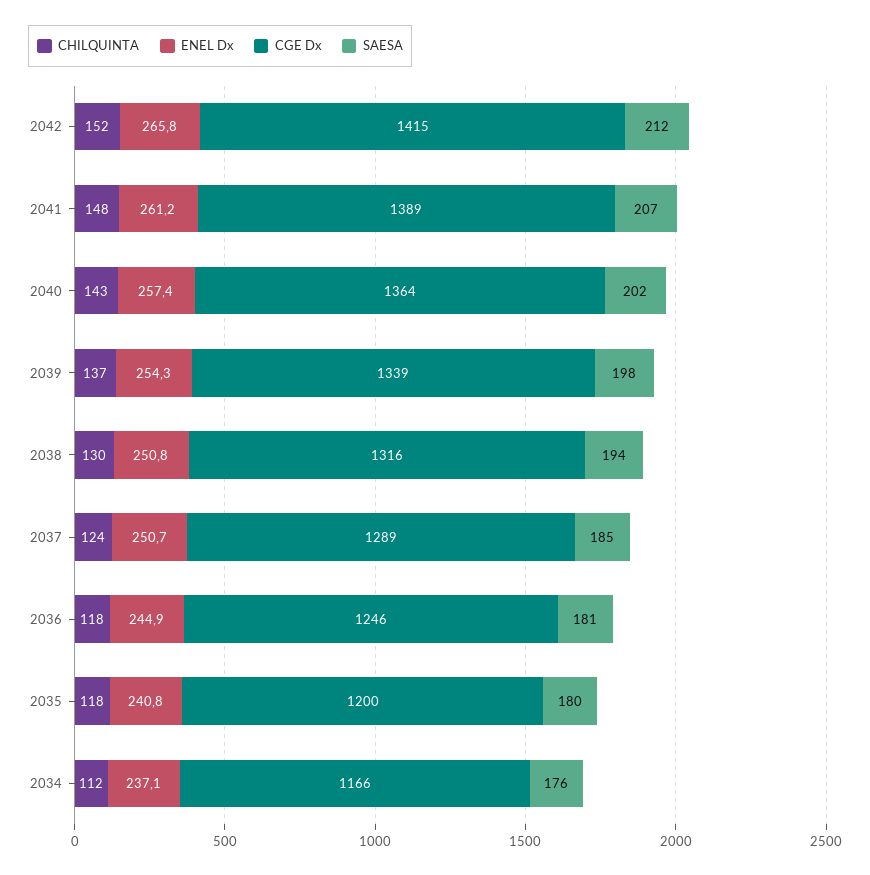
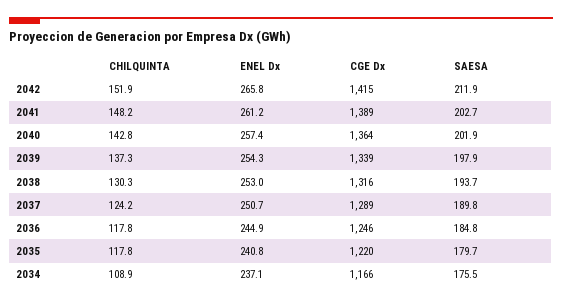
SAESA, 2041: 207 -> 202.7
ENEL Dx, 2038: 250.8 -> 253
SAESA, 2037: 185 -> 189.8
SAESA, 2036: 181 -> 184.8
CGE Dx, 2035: 1200 -> 1220
CHILQUINTA, 2034: 112 -> 108.9

